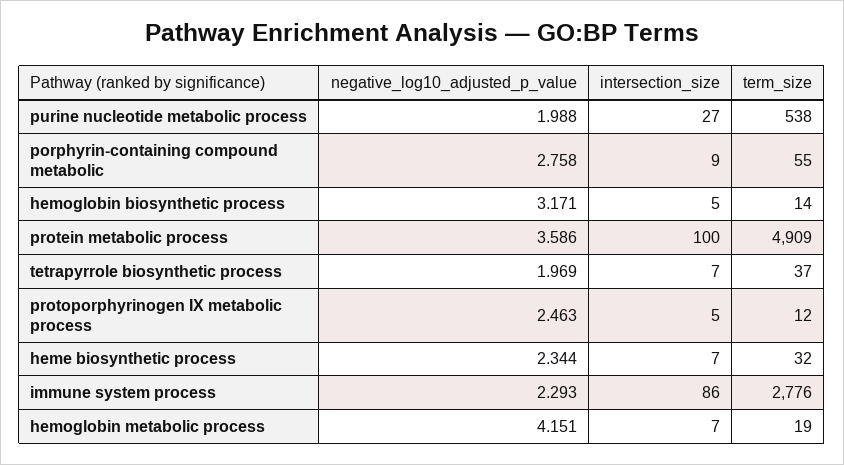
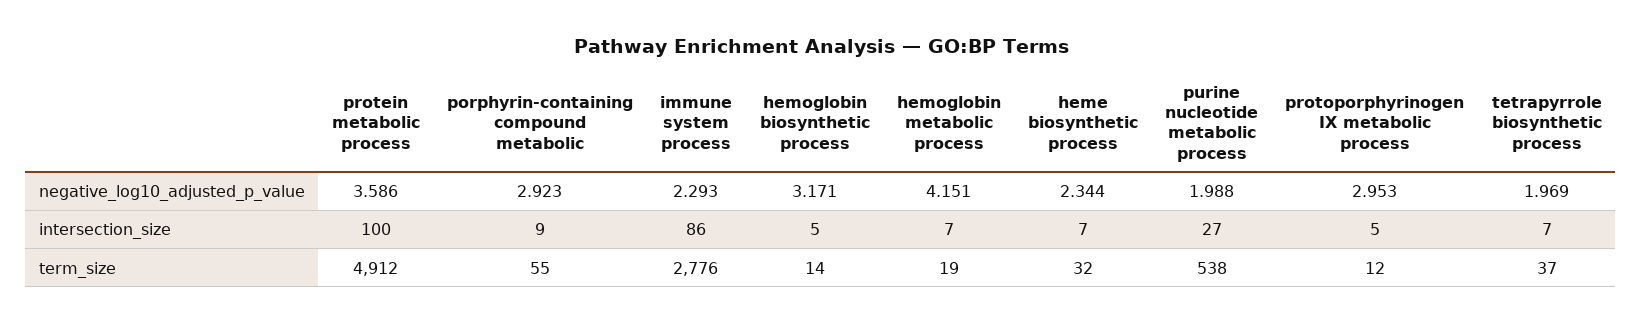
negative_log10_adjusted_p_value, porphyrin-containing compound metabolic: 2.758 -> 2.923
term_size, protein metabolic process: 4909 -> 4912
negative_log10_adjusted_p_value, protoporphyrinogen IX metabolic process: 2.463 -> 2.953

